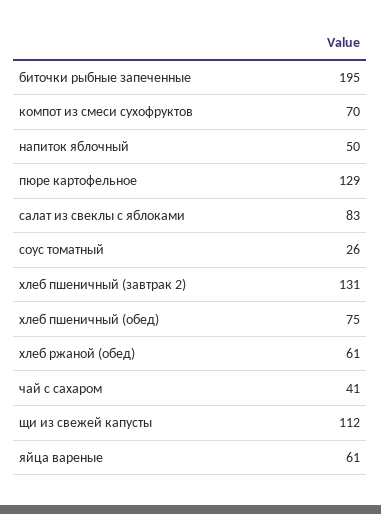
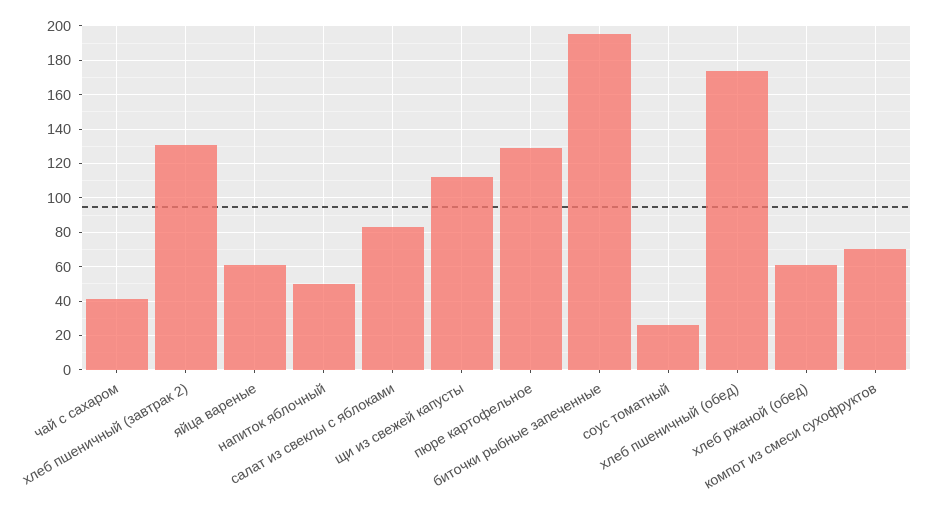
хлеб пшеничный (обед): 75 -> 175

